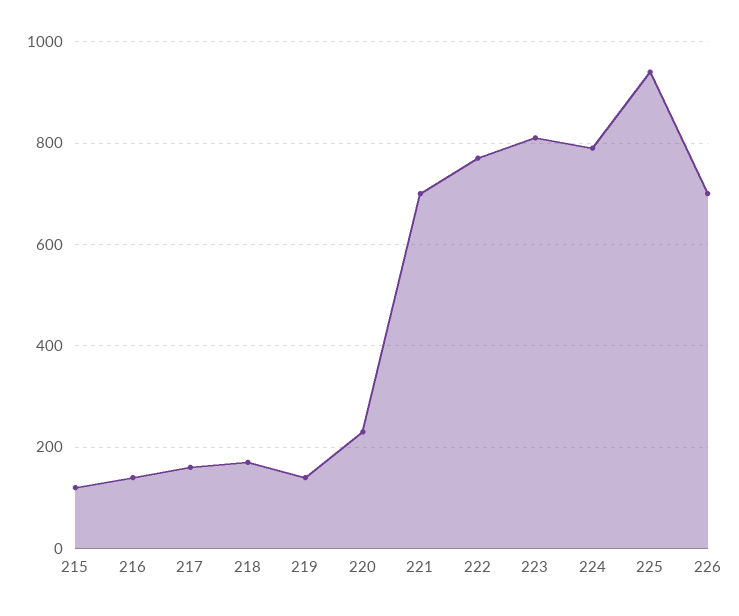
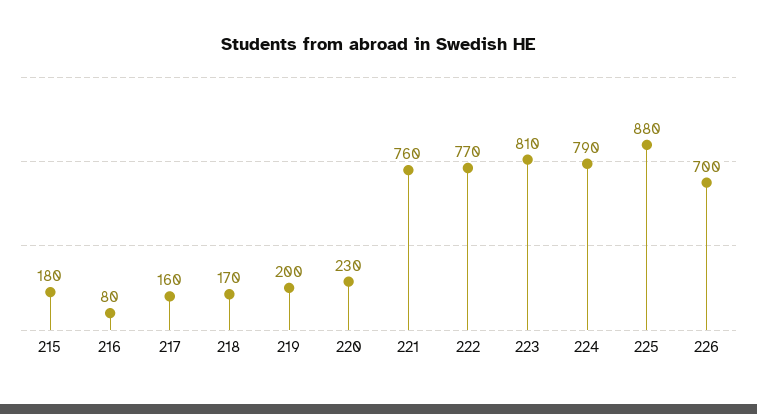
215: 120 -> 180
216: 140 -> 80
219: 140 -> 200
221: 700 -> 760
225: 940 -> 880

